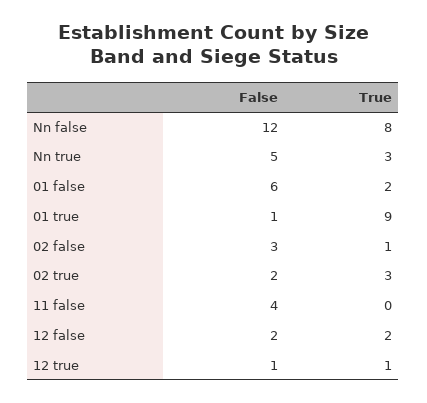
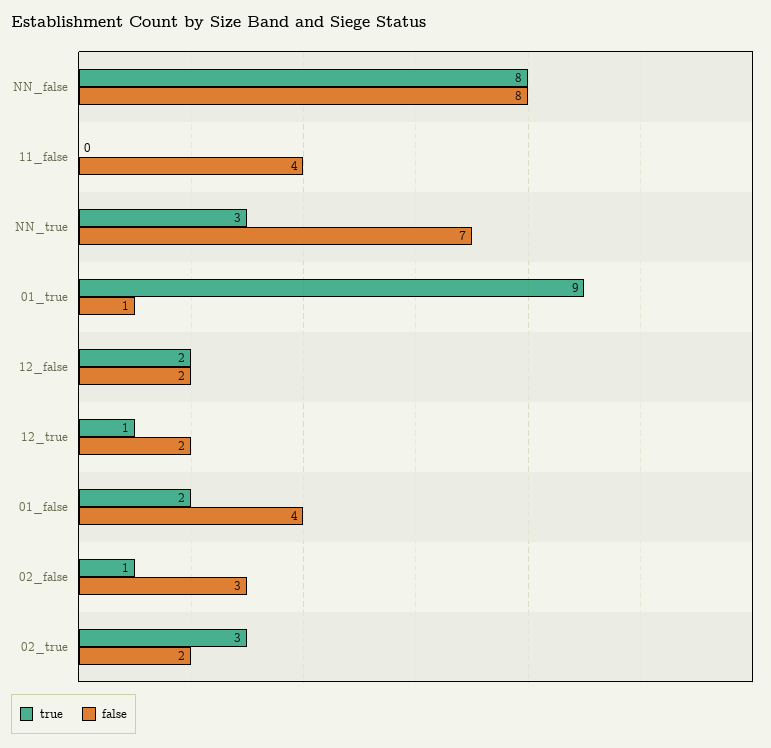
False, Nn false: 12 -> 8
False, Nn true: 5 -> 7
False, 01 false: 6 -> 4
False, 12 true: 1 -> 2

